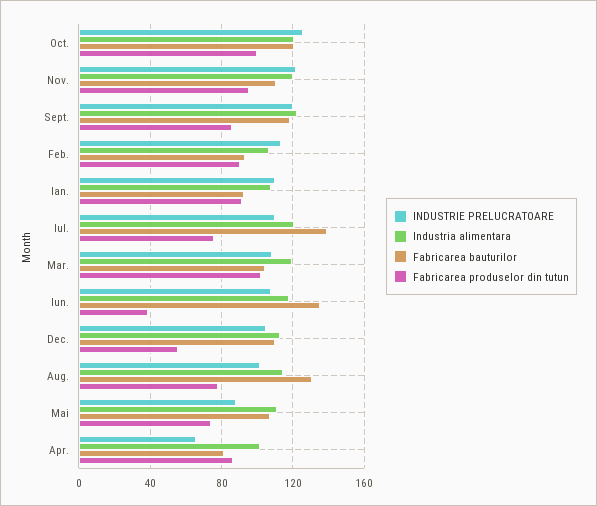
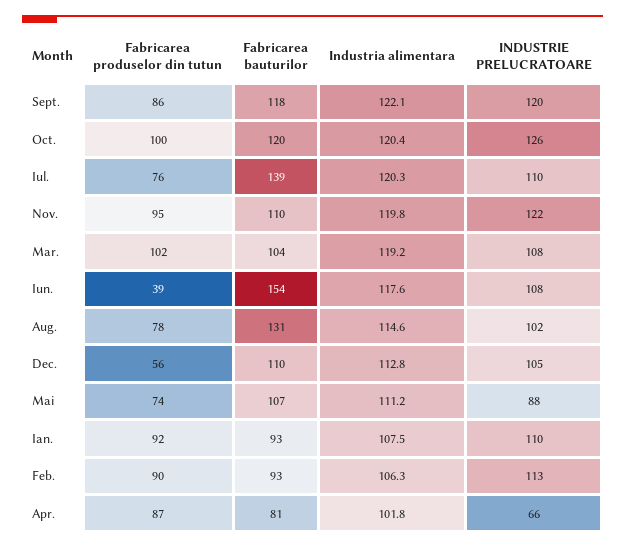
Fabricarea bauturilor, Iun.: 135 -> 154

